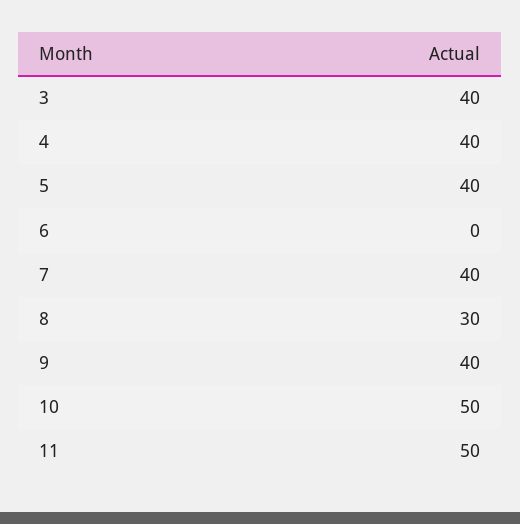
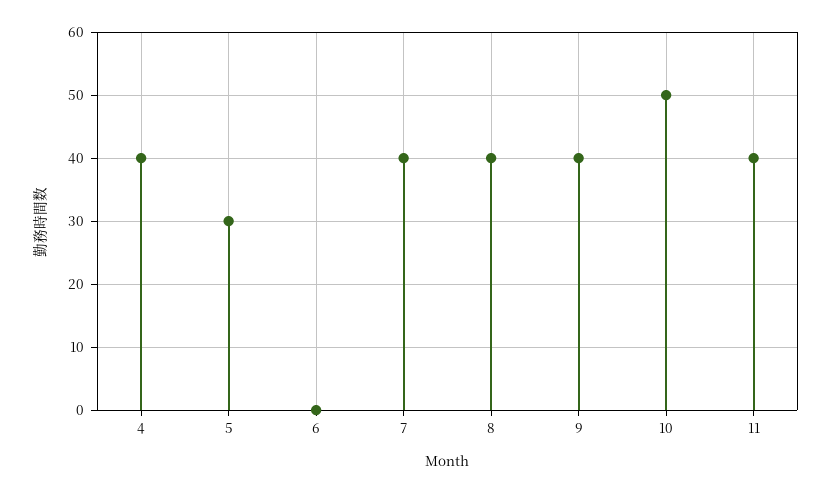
3: 40 -> none
5: 40 -> 30
8: 30 -> 40
11: 50 -> 40

